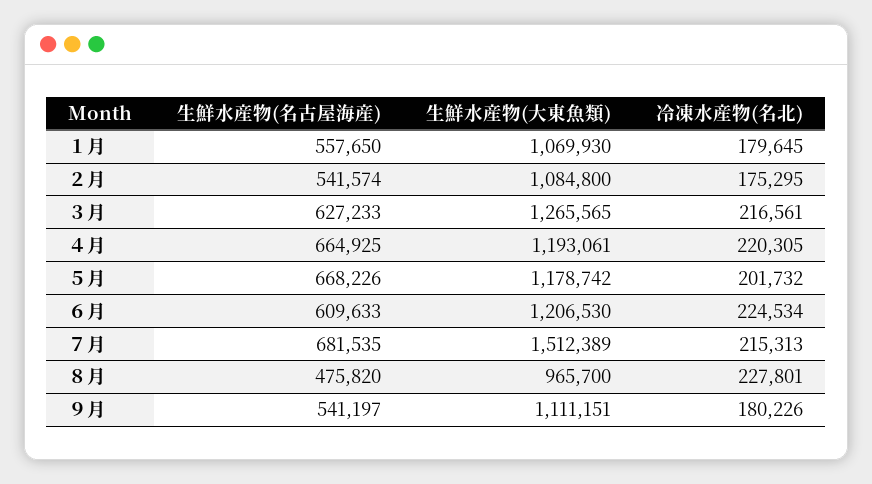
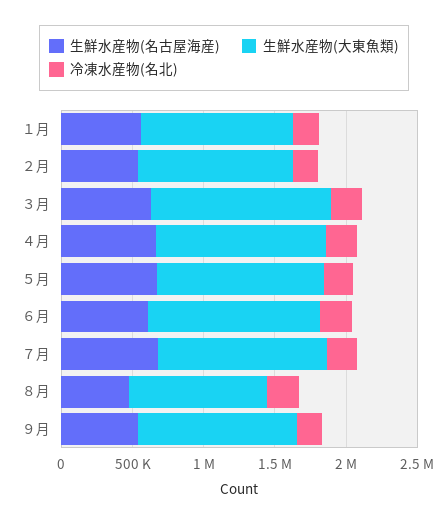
生鮮水産物(大東魚類), ７月: 1512389 -> 1200000

